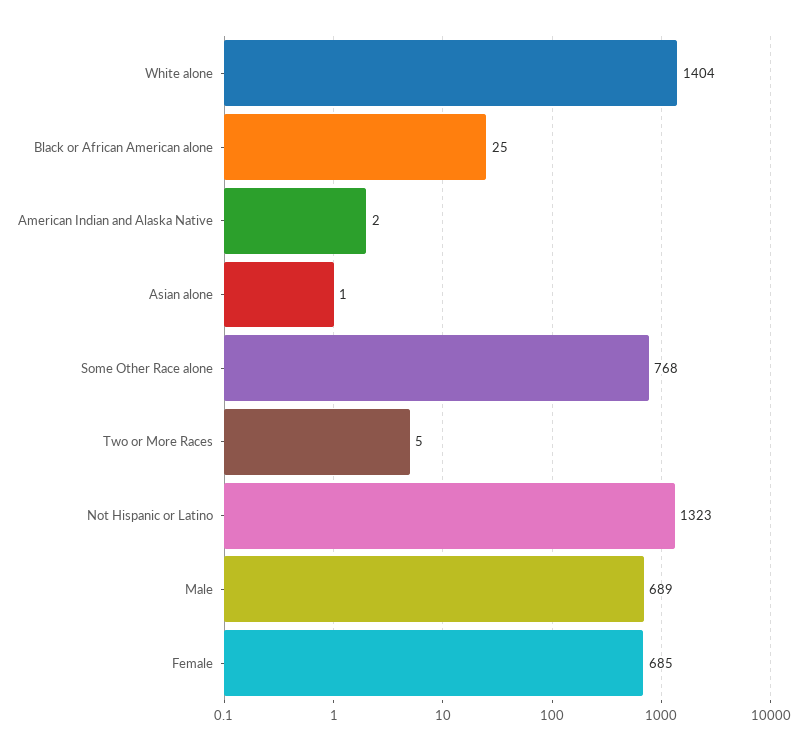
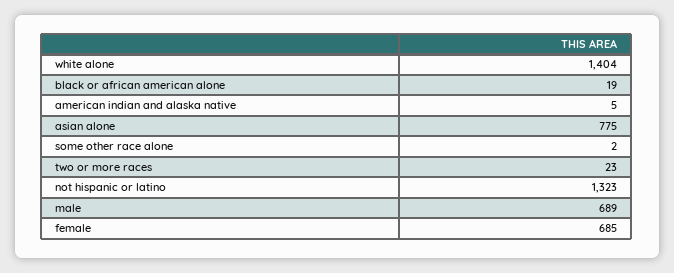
Black or African American alone: 25 -> 19
American Indian and Alaska Native: 2 -> 5
Asian alone: 1 -> 775
Some Other Race alone: 768 -> 2
Two or More Races: 5 -> 23

